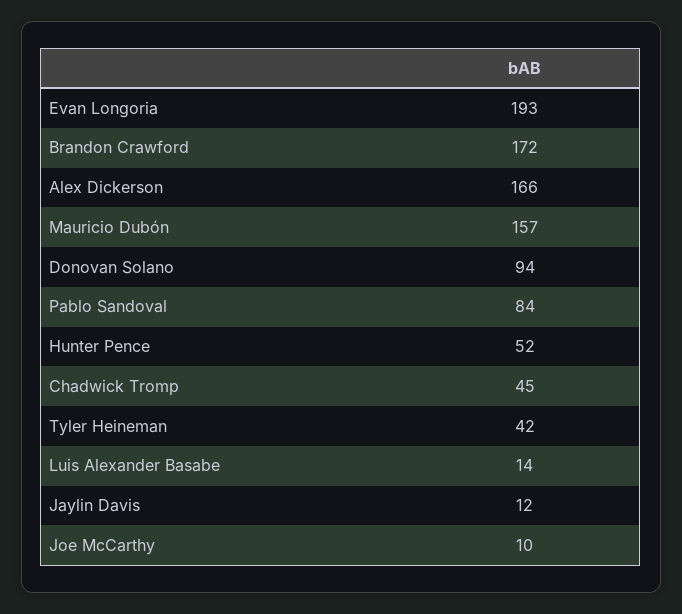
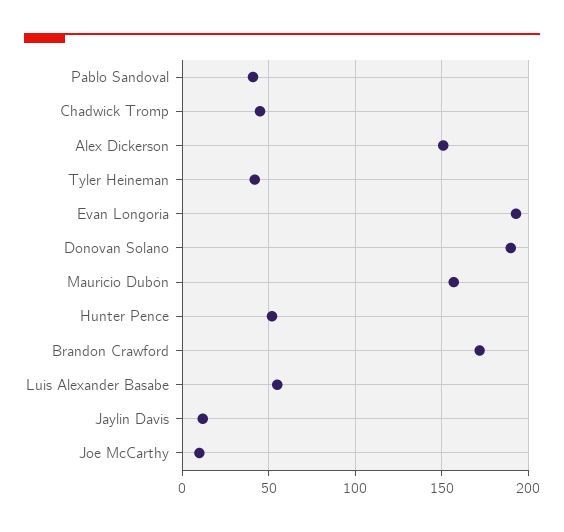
Alex Dickerson: 166 -> 150
Donovan Solano: 94 -> 190
Pablo Sandoval: 84 -> 40
Luis Alexander Basabe: 14 -> 55

